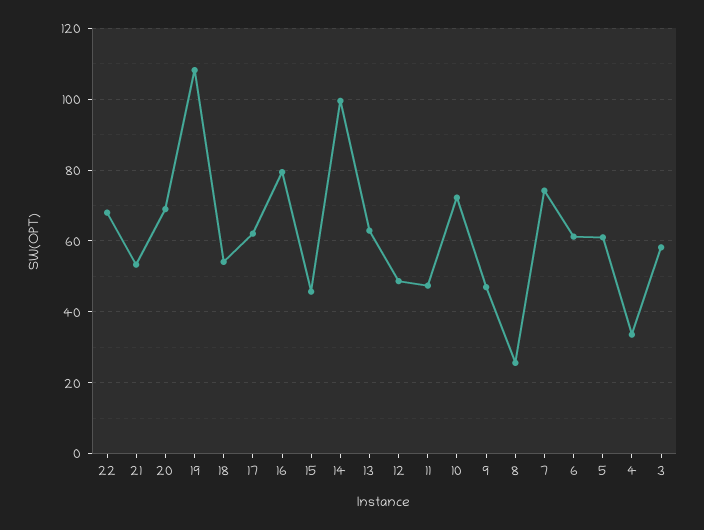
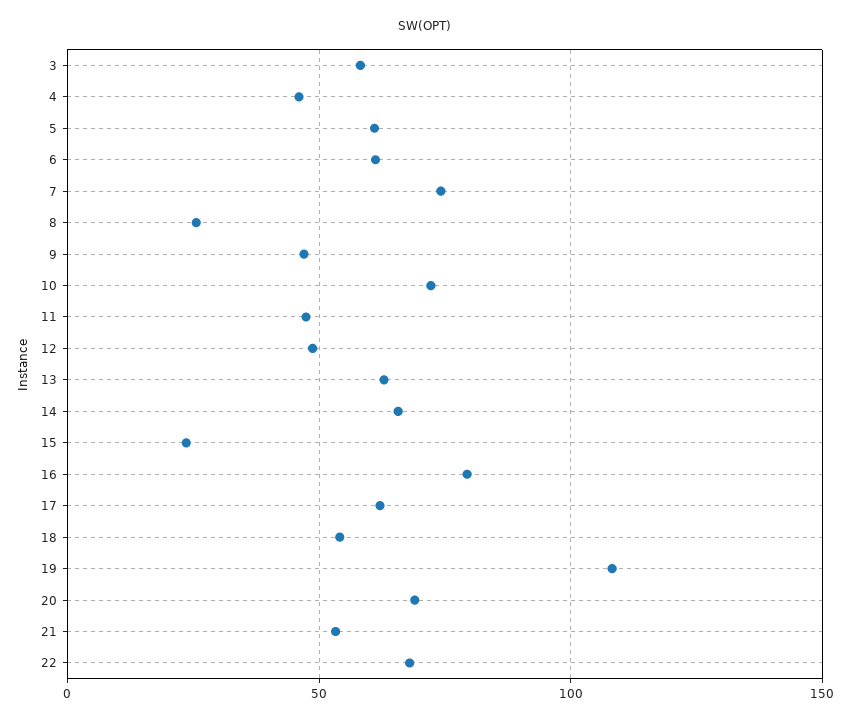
15: 46 -> 25
14: 100 -> 65
4: 34 -> 45

